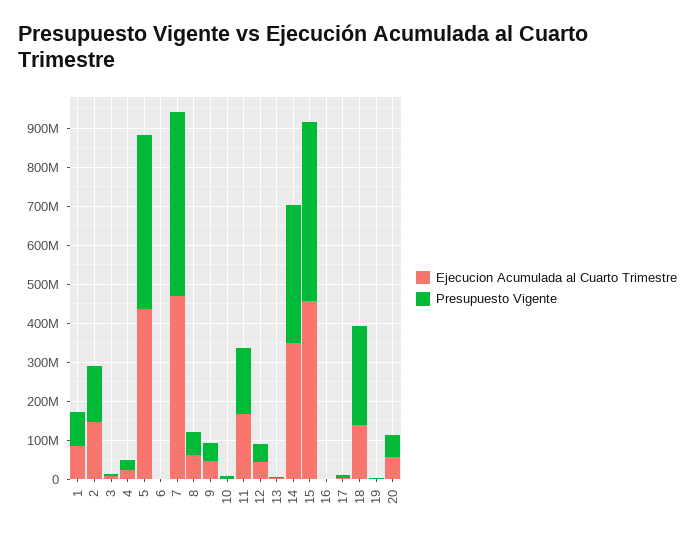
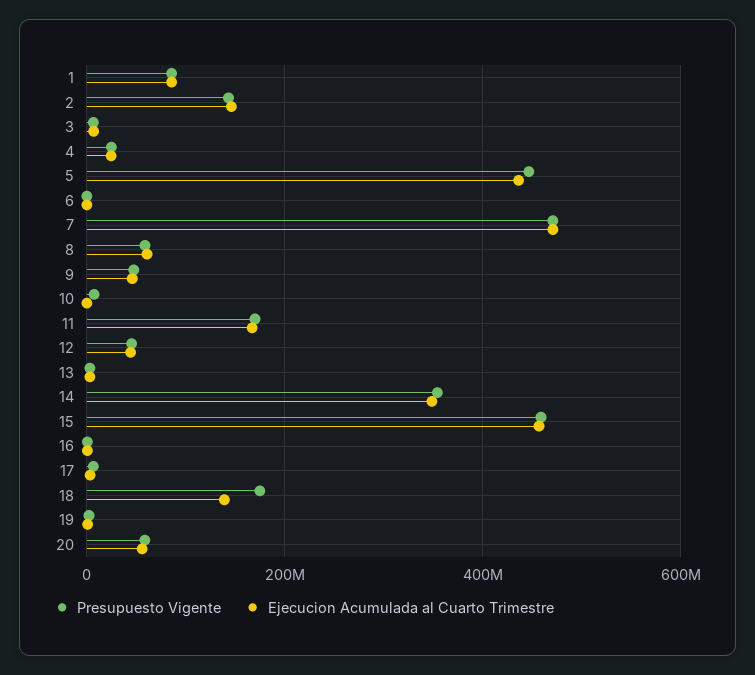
Presupuesto Vigente, 18: 250000000 -> 180000000

